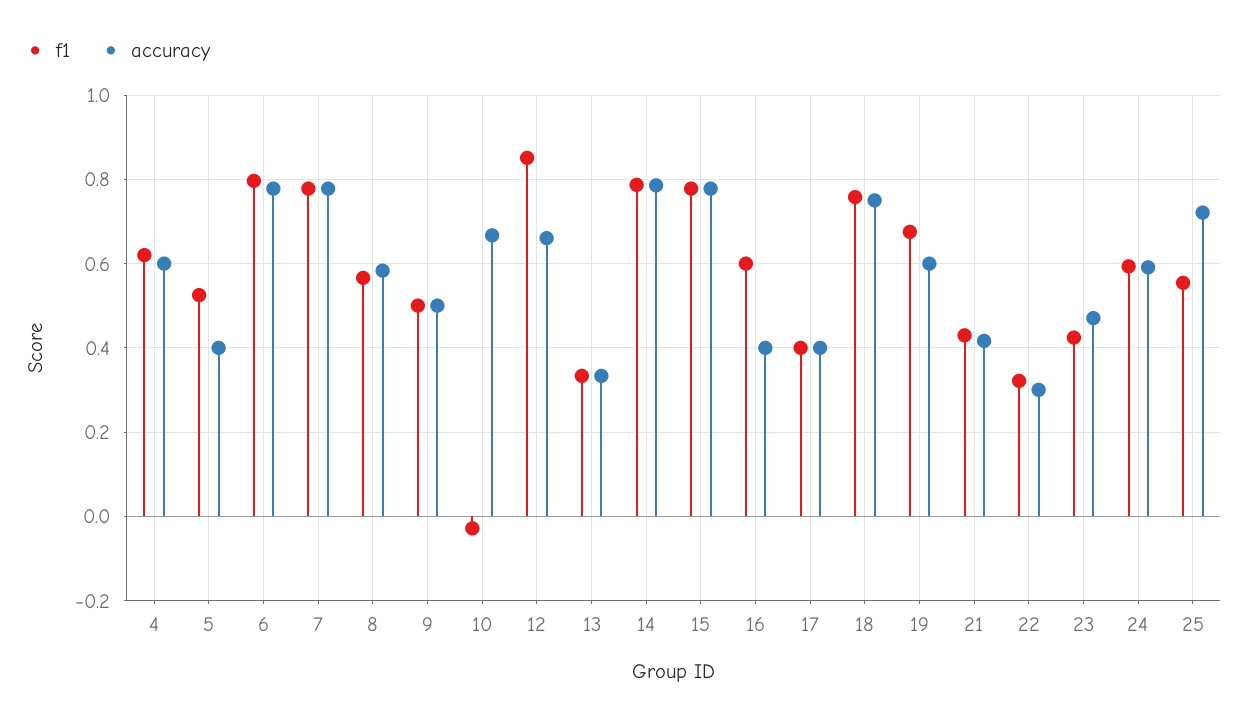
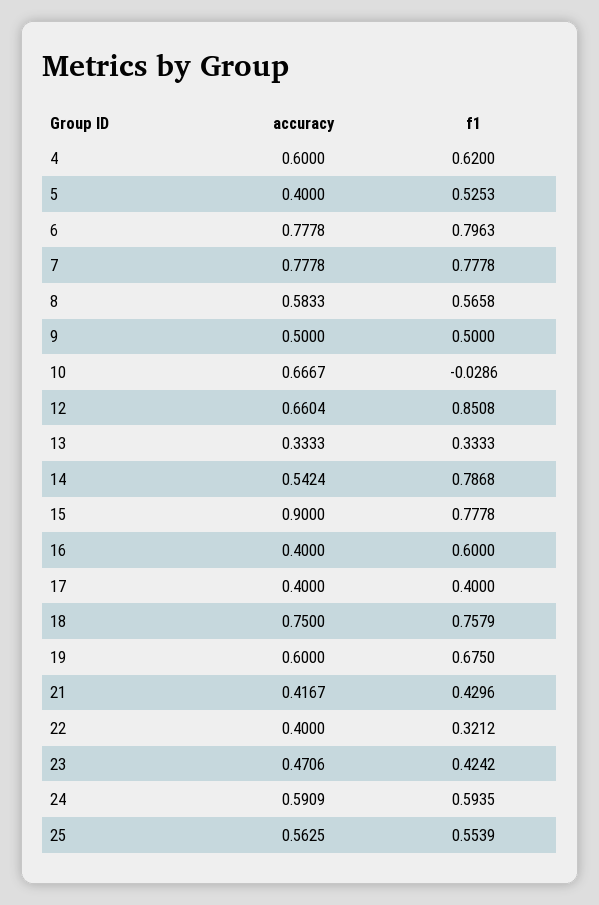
accuracy, 14: 0.78 -> 0.5424
accuracy, 15: 0.78 -> 0.9
accuracy, 22: 0.3 -> 0.4
accuracy, 25: 0.72 -> 0.5625

